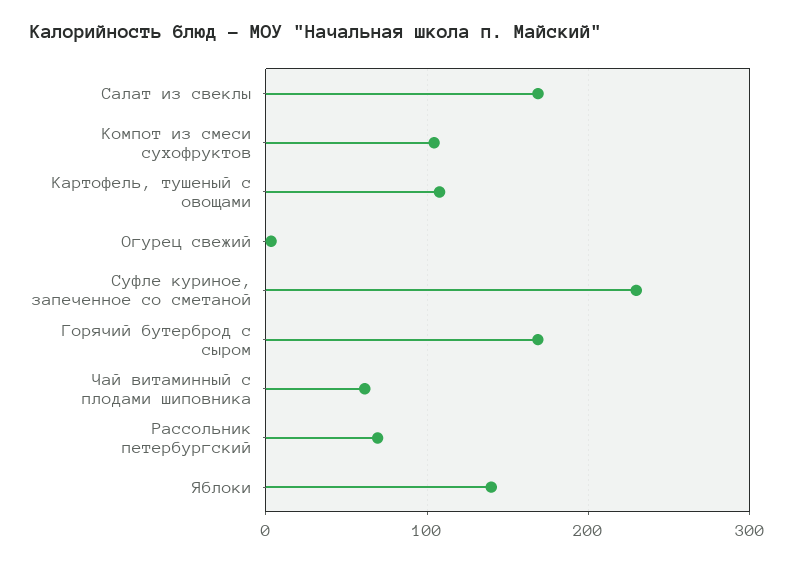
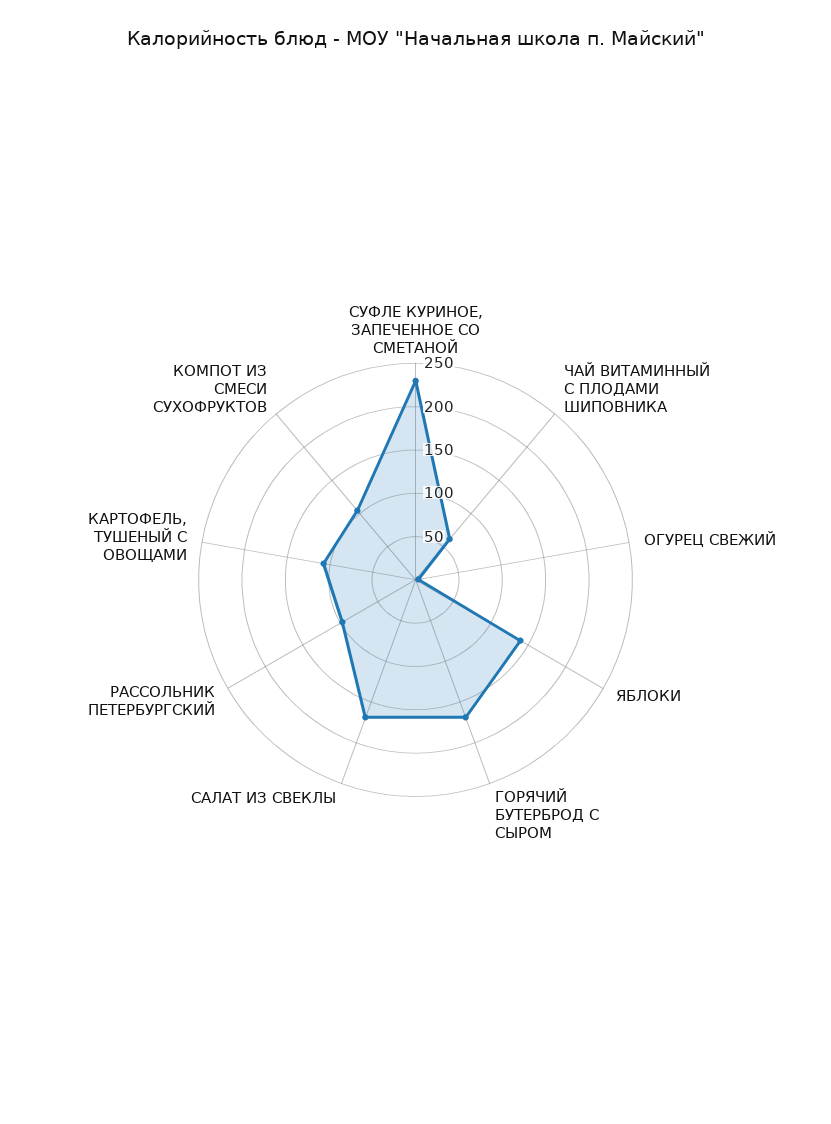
Рассольник петербургский: 70 -> 100

